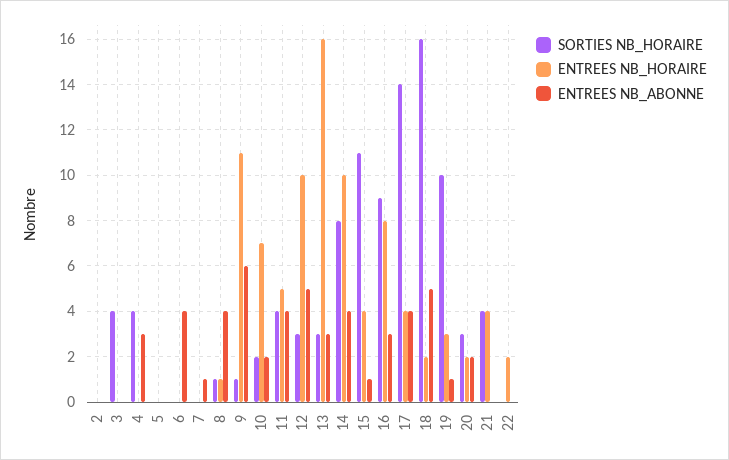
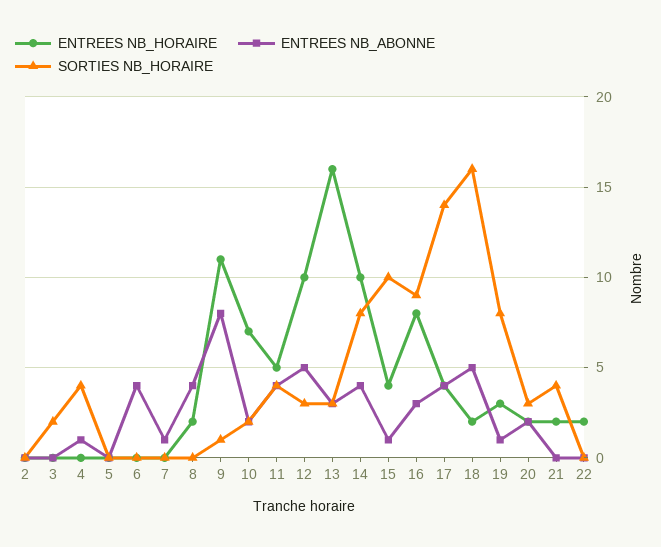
SORTIES NB_HORAIRE, 3: 4 -> 2
ENTREES NB_ABONNE, 4: 3 -> 1
SORTIES NB_HORAIRE, 8: 1 -> 0
ENTREES NB_HORAIRE, 8: 1 -> 2
ENTREES NB_ABONNE, 9: 6 -> 8
SORTIES NB_HORAIRE, 15: 11 -> 10
SORTIES NB_HORAIRE, 19: 10 -> 8
ENTREES NB_HORAIRE, 21: 4 -> 2

